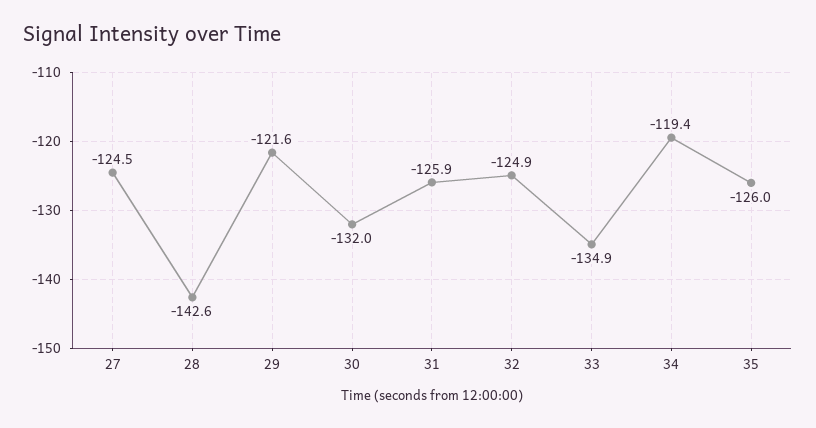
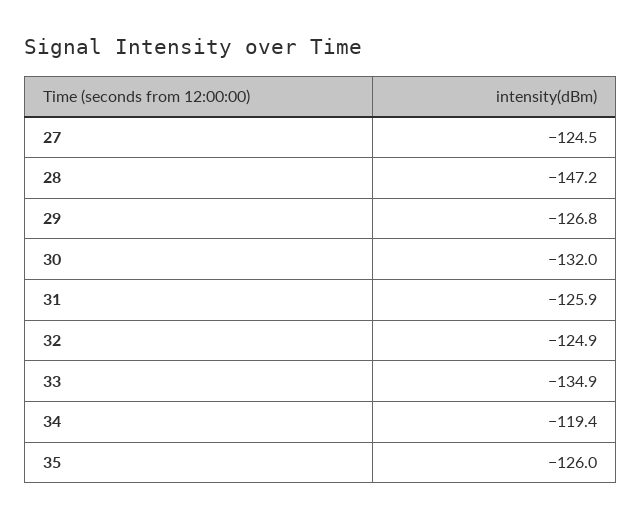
28: -142.6 -> -147.2
29: -121.6 -> -126.8

